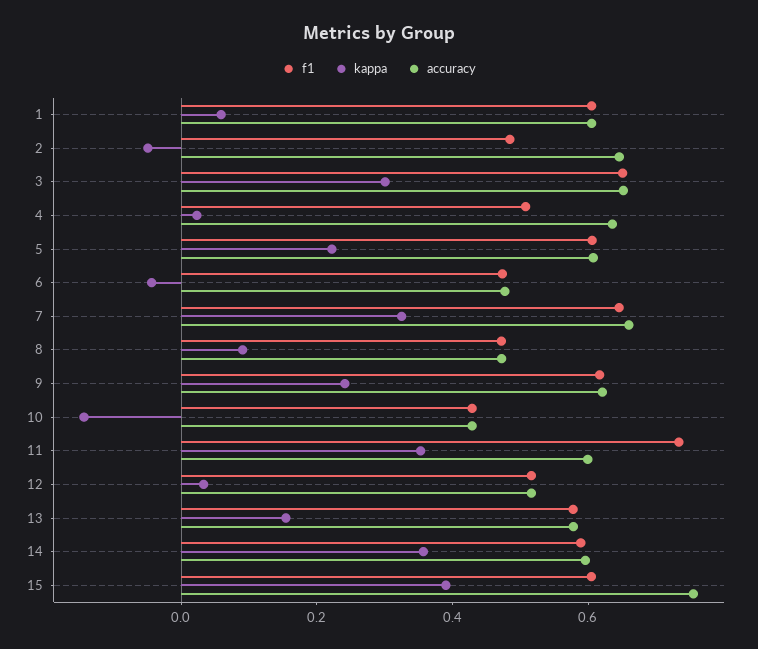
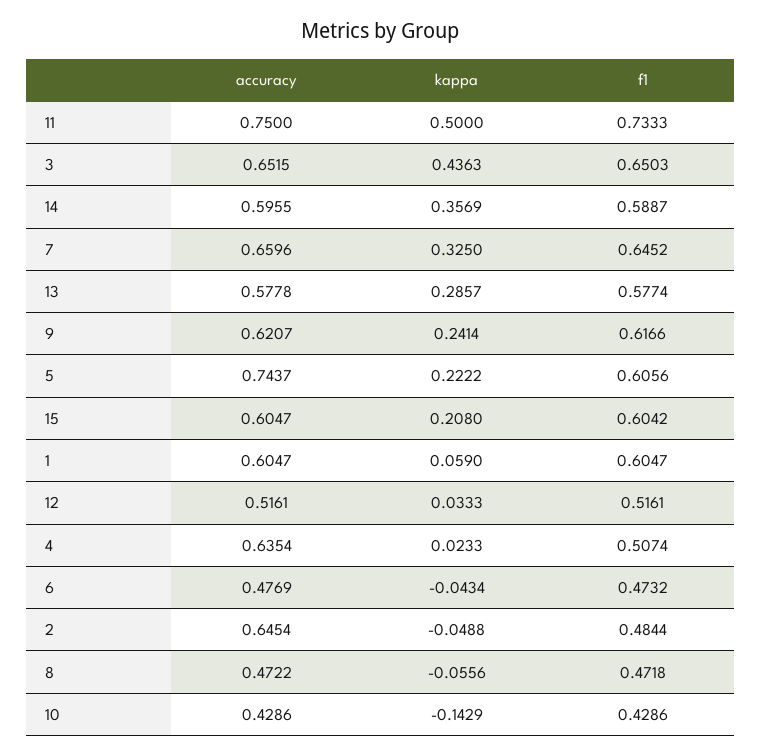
kappa, 3: 0.3 -> 0.4363
accuracy, 5: 0.6 -> 0.7437
kappa, 8: 0.1 -> -0.0556
kappa, 11: 0.35 -> 0.5
accuracy, 11: 0.6 -> 0.75
kappa, 13: 0.15 -> 0.2857
kappa, 15: 0.4 -> 0.208
accuracy, 15: 0.75 -> 0.6047

